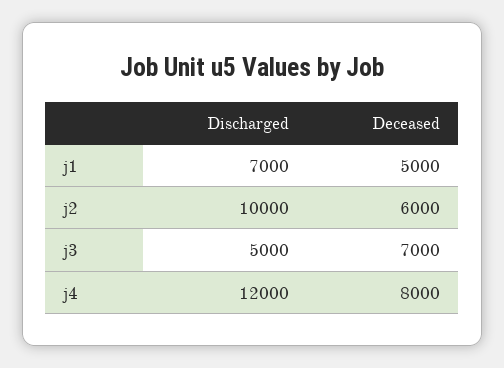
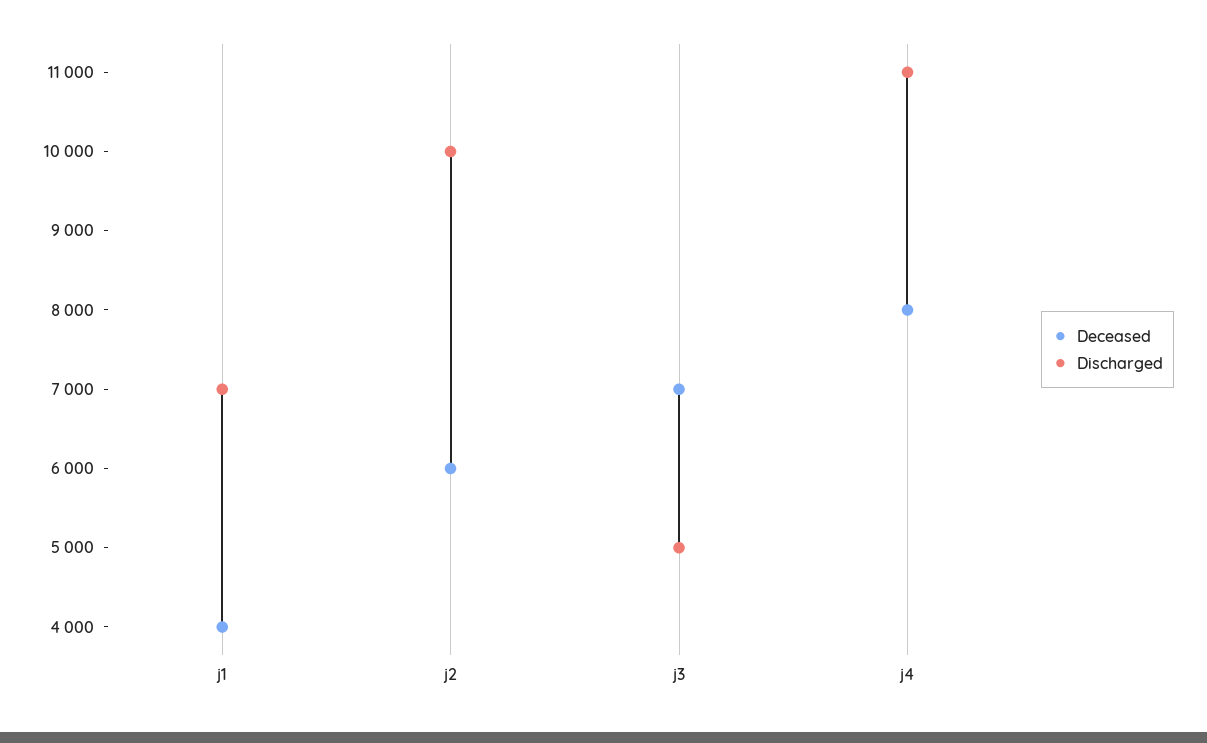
Deceased, j1: 5000 -> 4000
Discharged, j4: 12000 -> 11000

